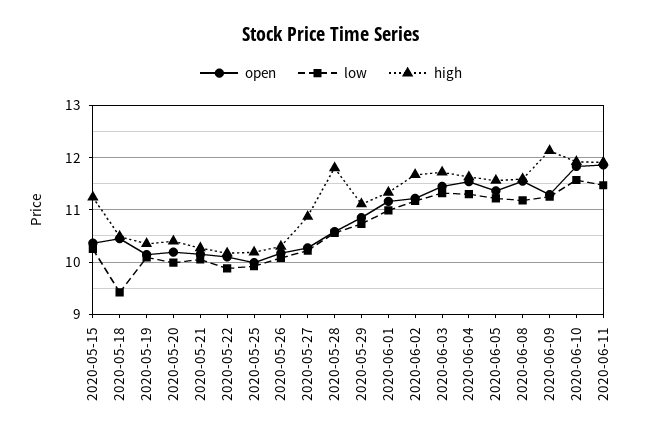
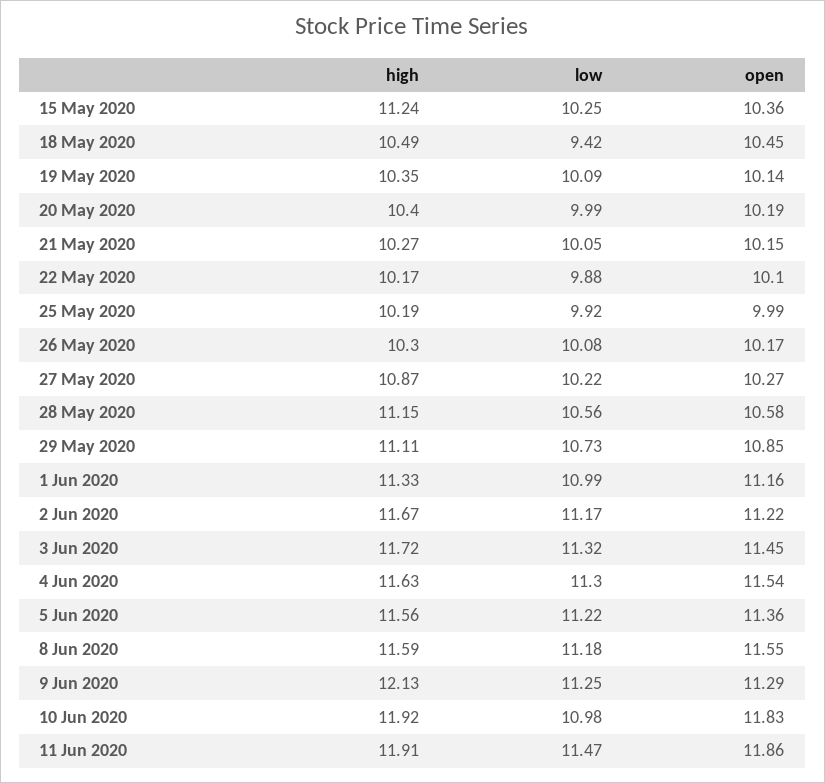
high, 2020-05-28: 11.8 -> 11.15
low, 2020-06-10: 11.6 -> 10.98

